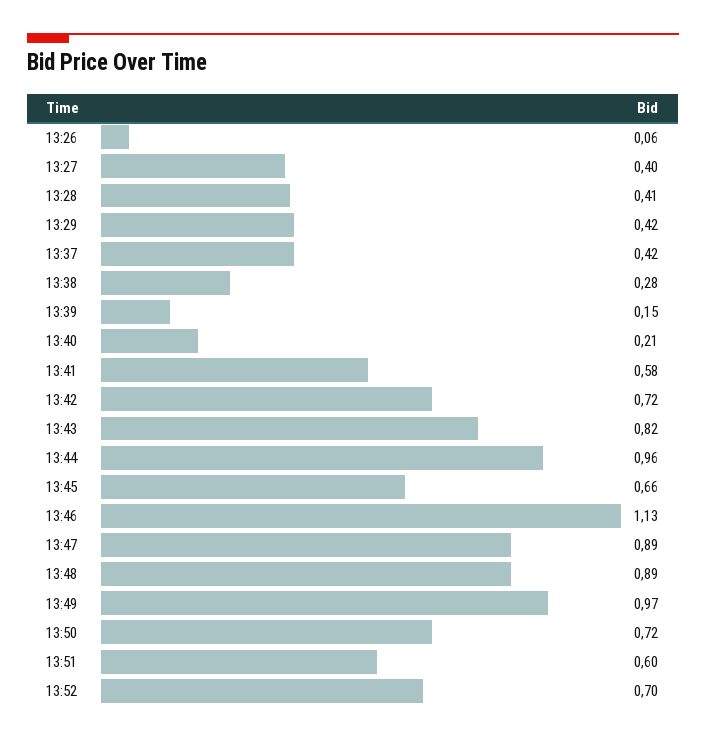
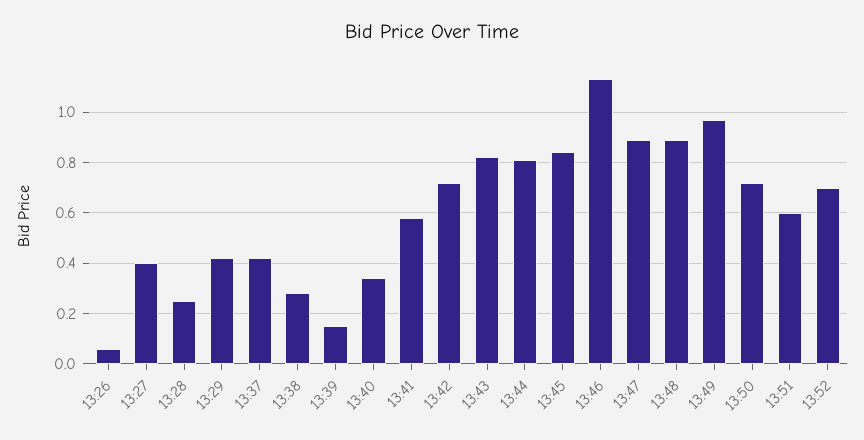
13:28: 0.41 -> 0.25
13:40: 0.21 -> 0.35
13:44: 0.96 -> 0.8
13:45: 0.66 -> 0.85

